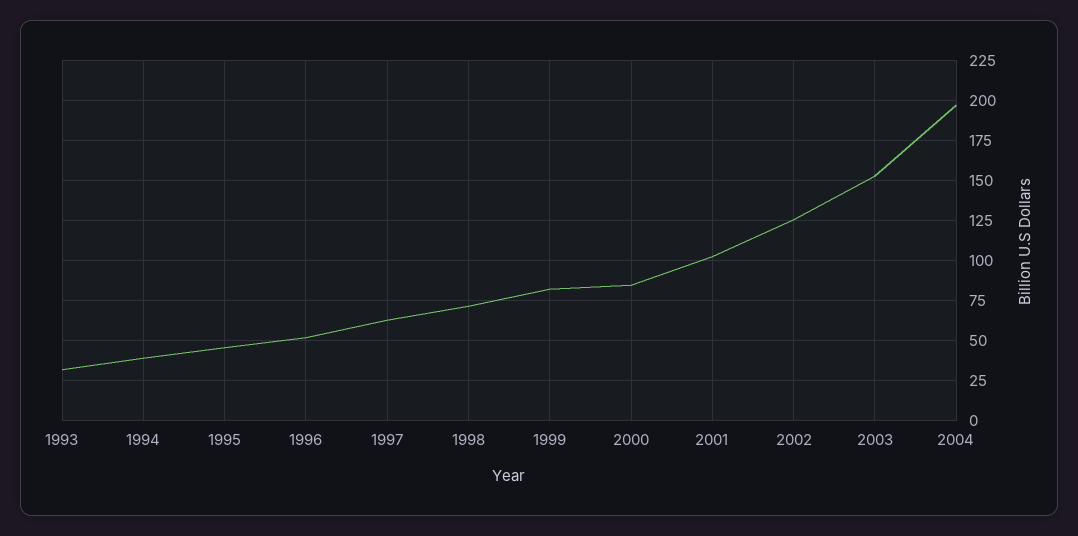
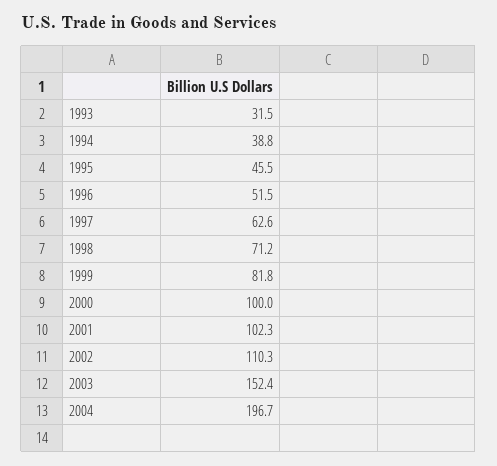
2000: 85 -> 100
2002: 125 -> 110.3

